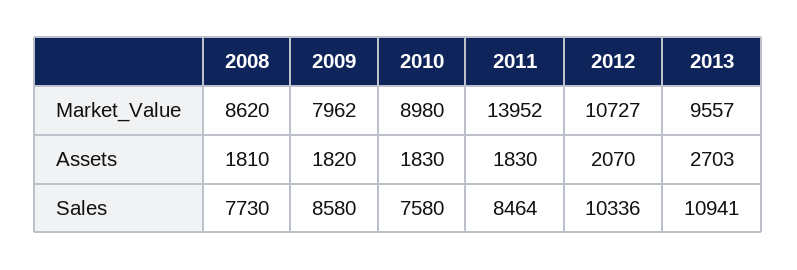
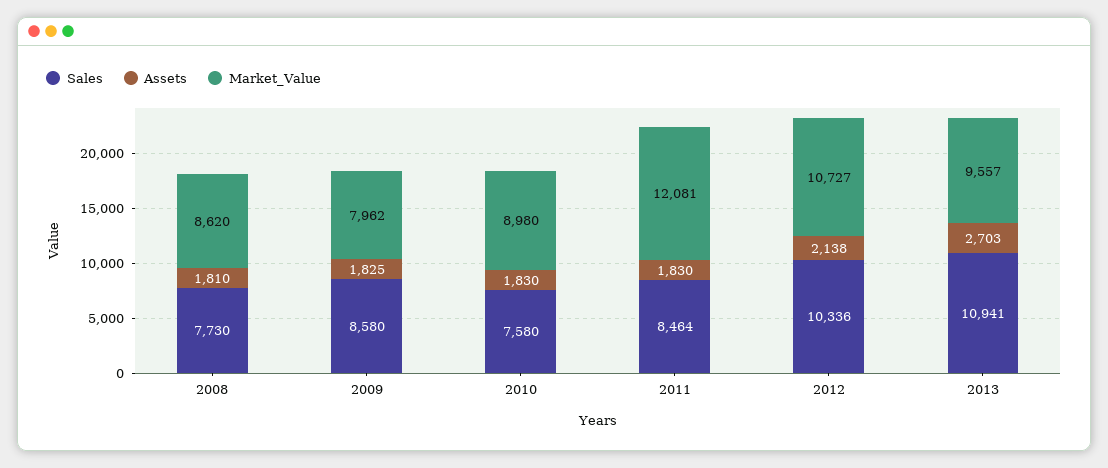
Market_Value, 2011: 13952 -> 12081
Assets, 2009: 1820 -> 1825
Assets, 2012: 2070 -> 2138

